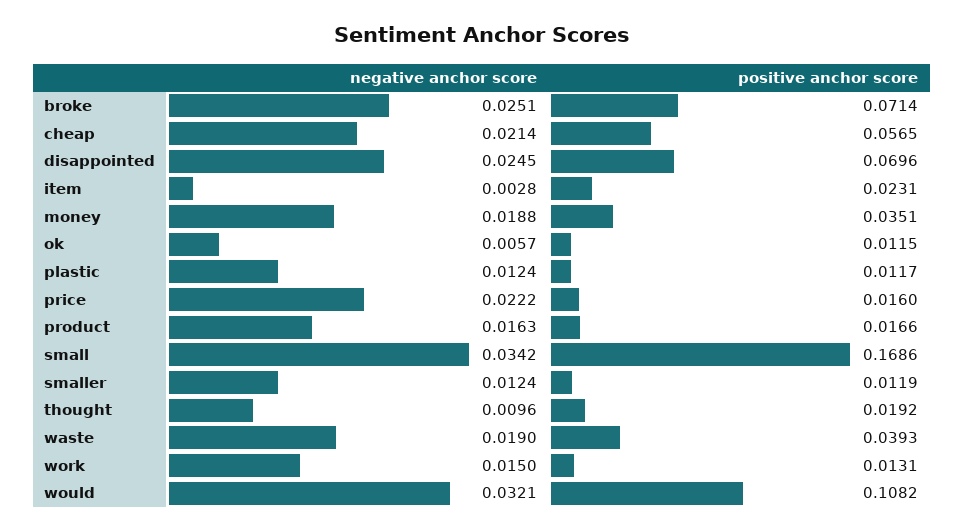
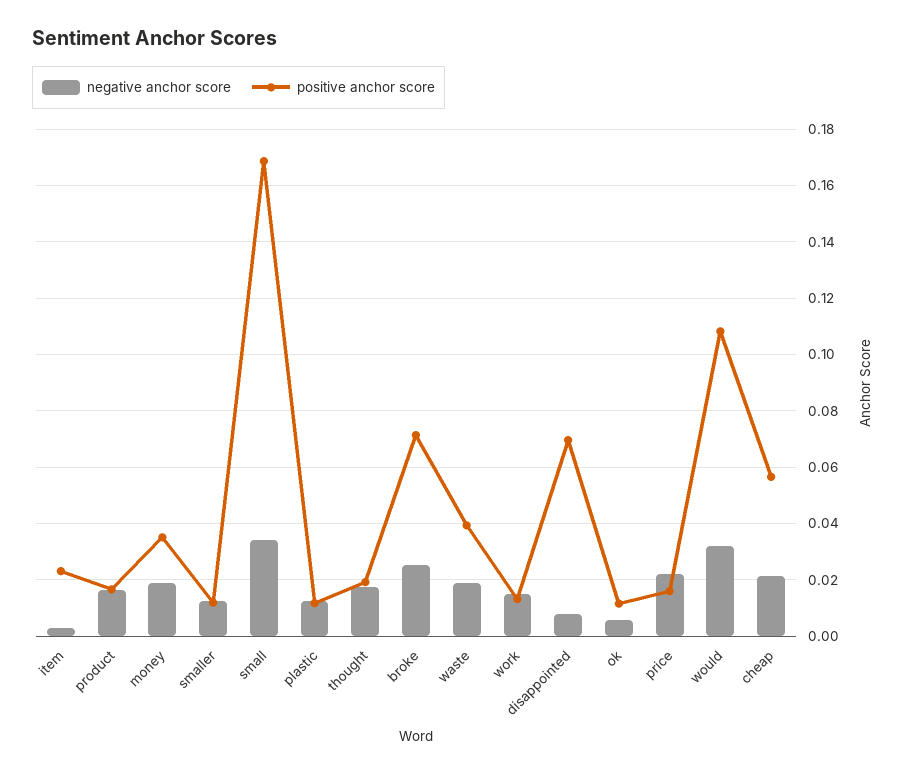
negative anchor score, disappointed: 0.0245 -> 0.0075
negative anchor score, thought: 0.0096 -> 0.0175

